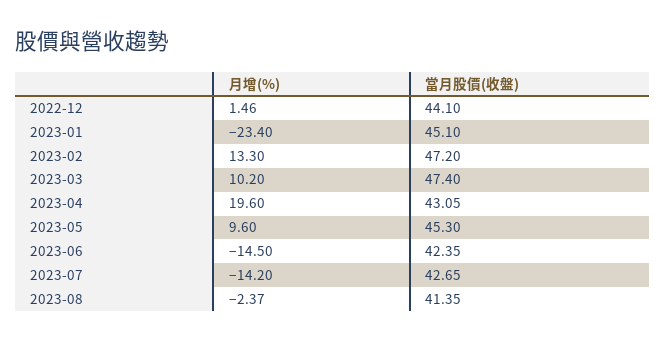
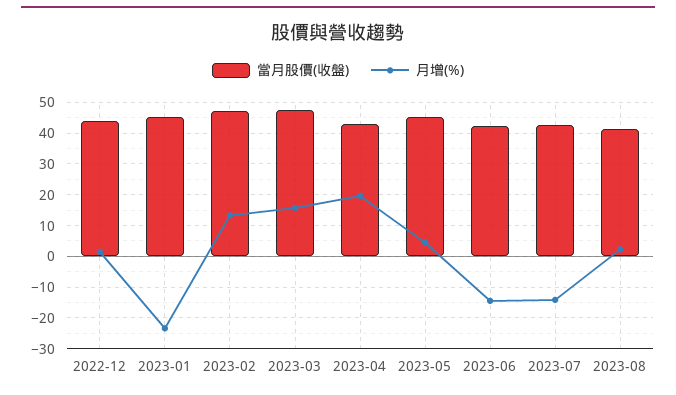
月增(%), 2023-03: 10.2 -> 16
月增(%), 2023-05: 9.6 -> 4
月增(%), 2023-08: -2.37 -> 2

